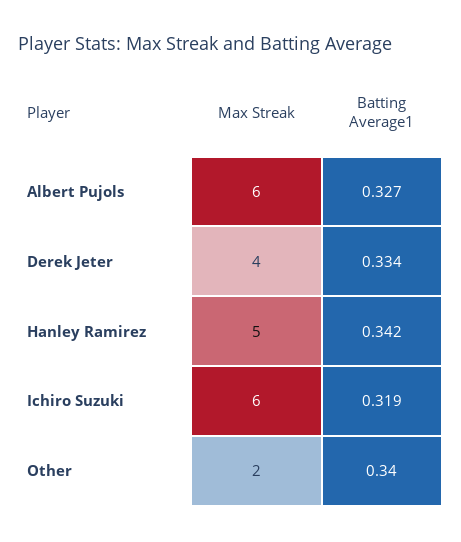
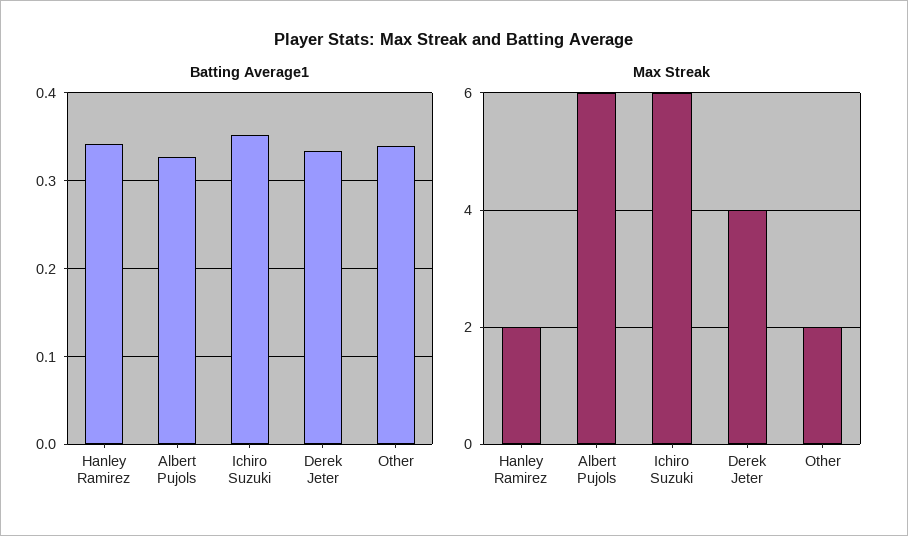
Max Streak, Hanley Ramirez: 5 -> 2
Batting Average1, Ichiro Suzuki: 0.319 -> 0.35

